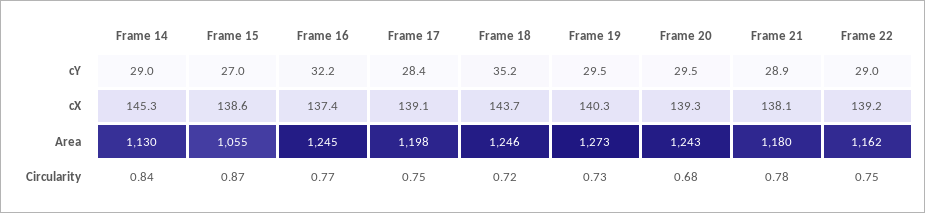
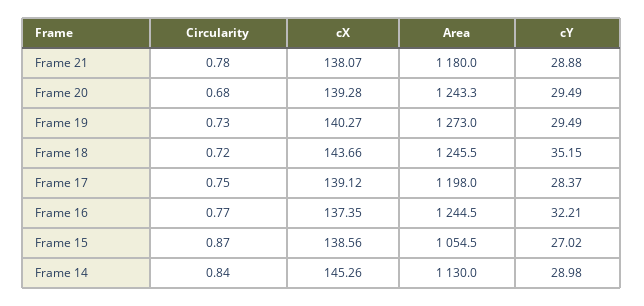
Frame 22, cY: 29 -> none
Frame 22, cX: 139.2 -> none
Frame 22, Area: 1162 -> none
Frame 22, Circularity: 0.75 -> none

